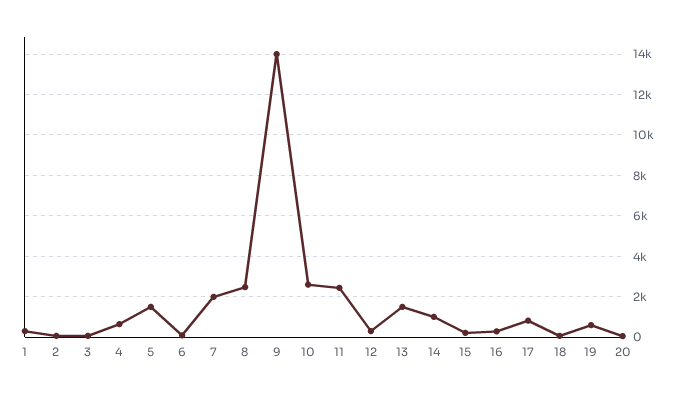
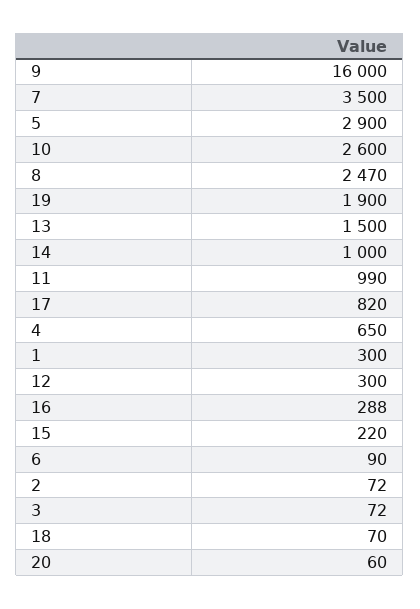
5: 1500 -> 2900
7: 2000 -> 3500
9: 14000 -> 16000
11: 2500 -> 990
19: 500 -> 1900

